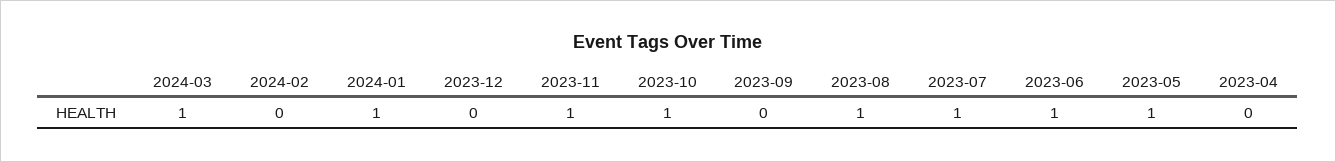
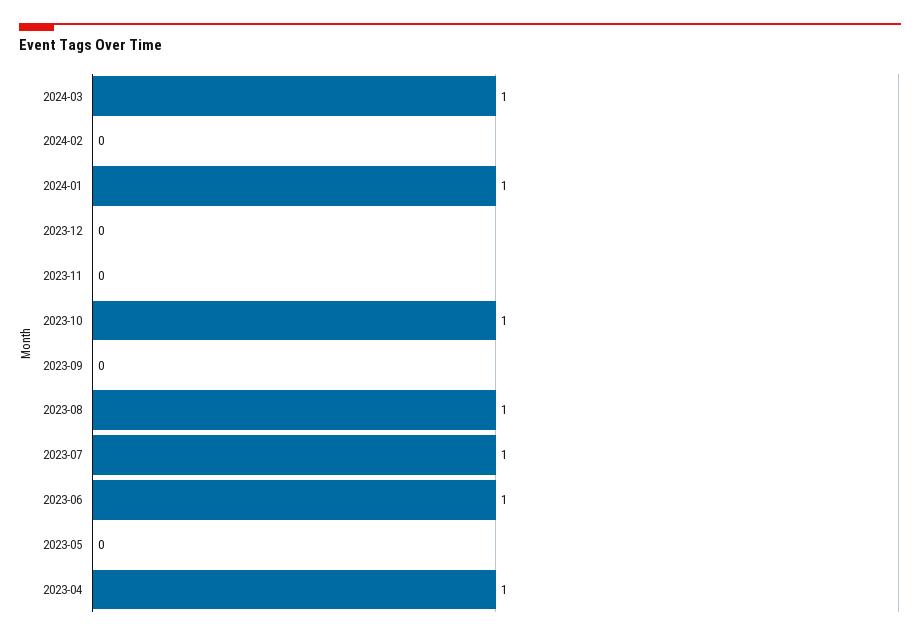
2023-11: 1 -> 0
2023-05: 1 -> 0
2023-04: 0 -> 1

